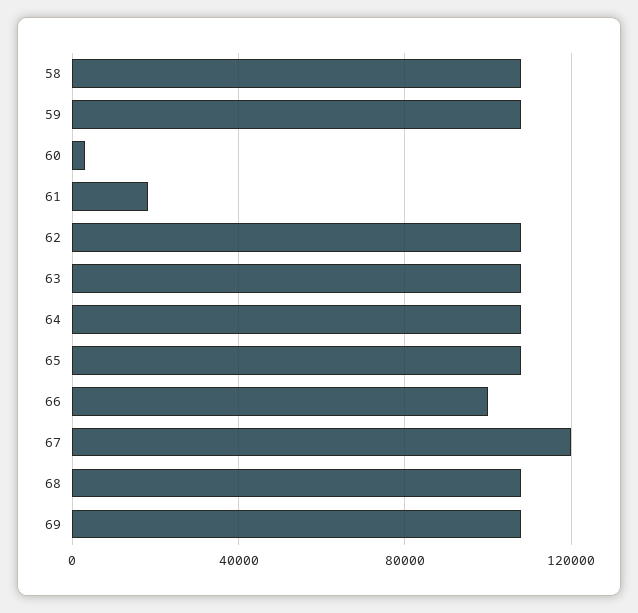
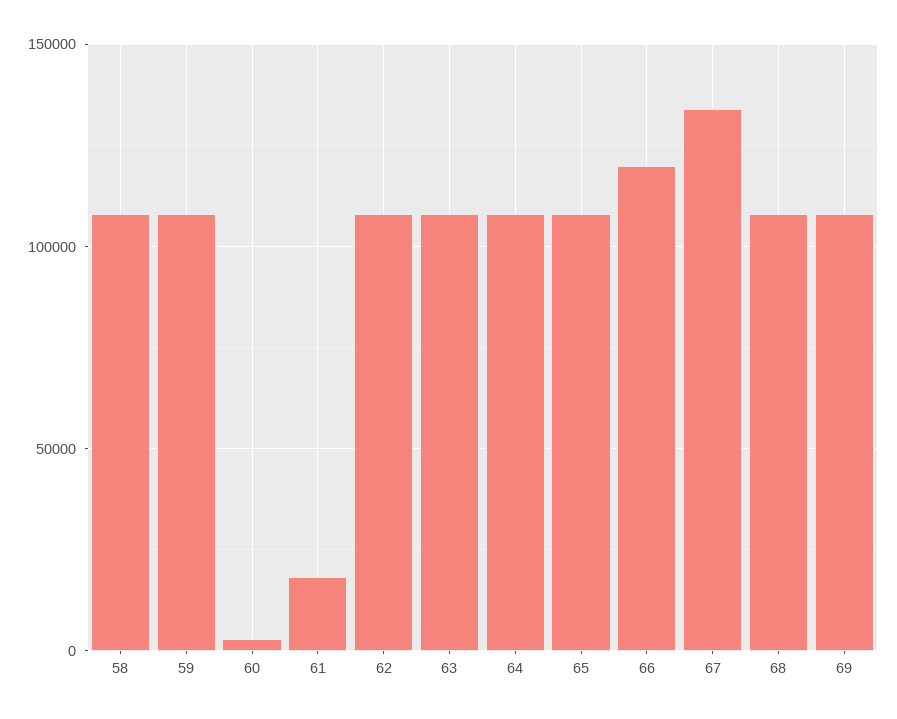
66: 100000 -> 120000
67: 120000 -> 135000

